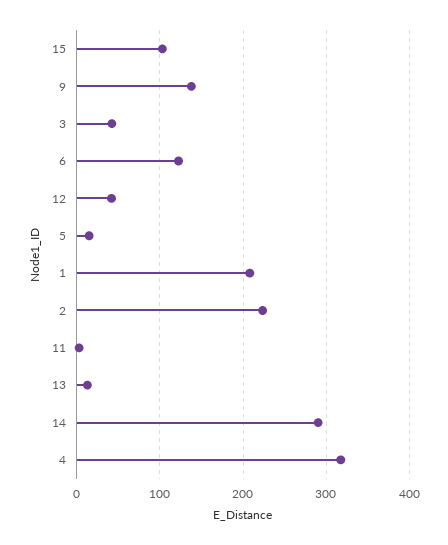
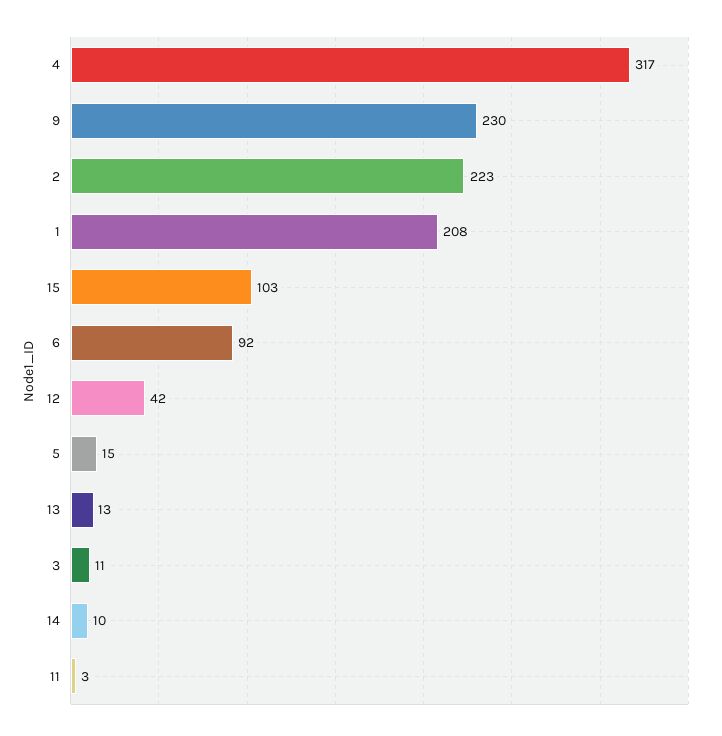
9: 140 -> 230
3: 40 -> 11
6: 120 -> 92
14: 290 -> 10

